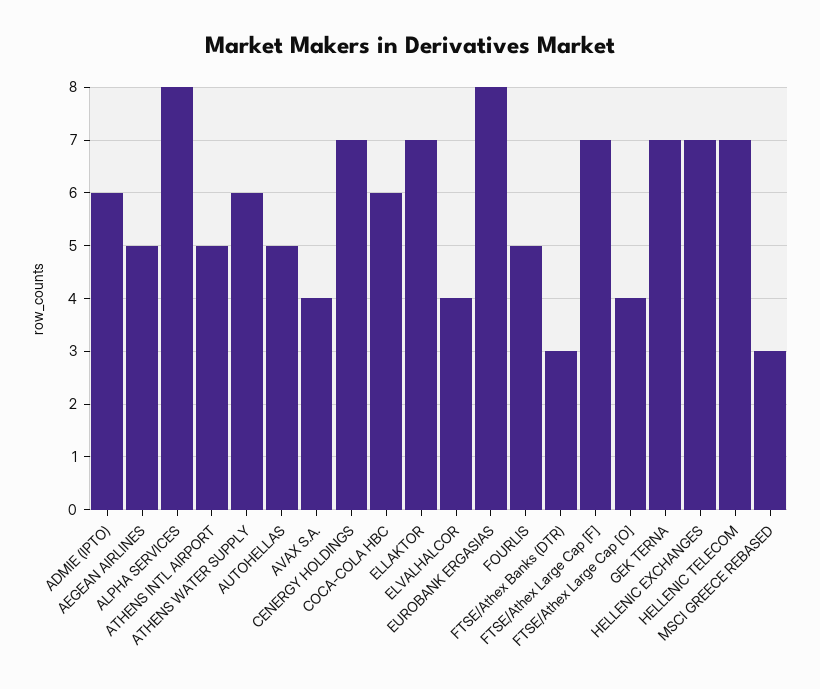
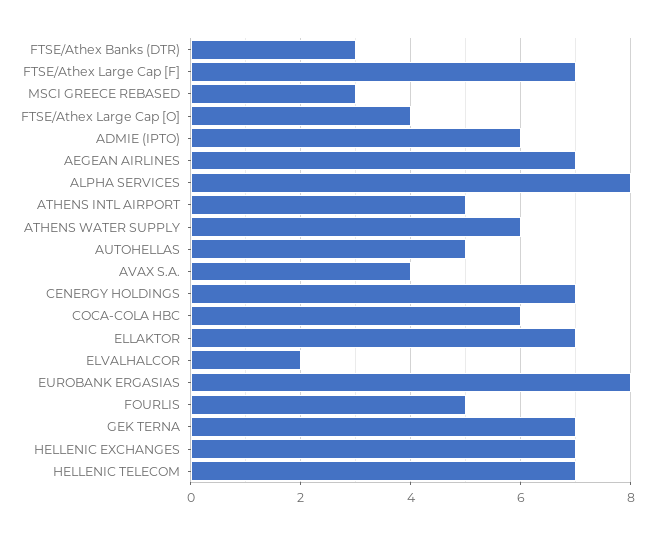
AEGEAN AIRLINES: 5 -> 7
ELVALHALCOR: 4 -> 2

